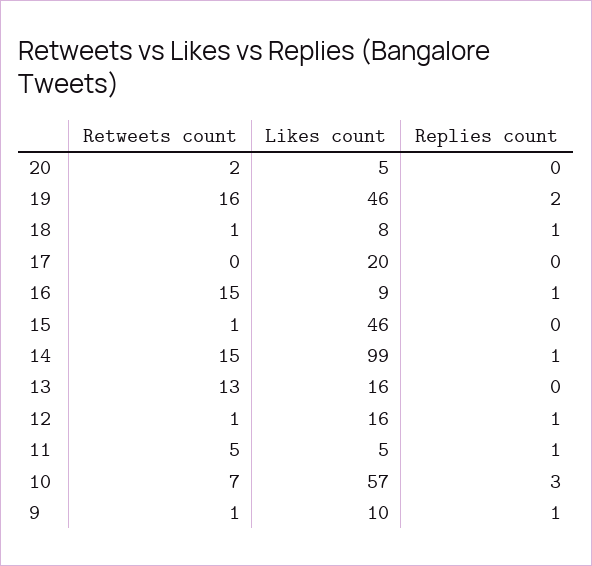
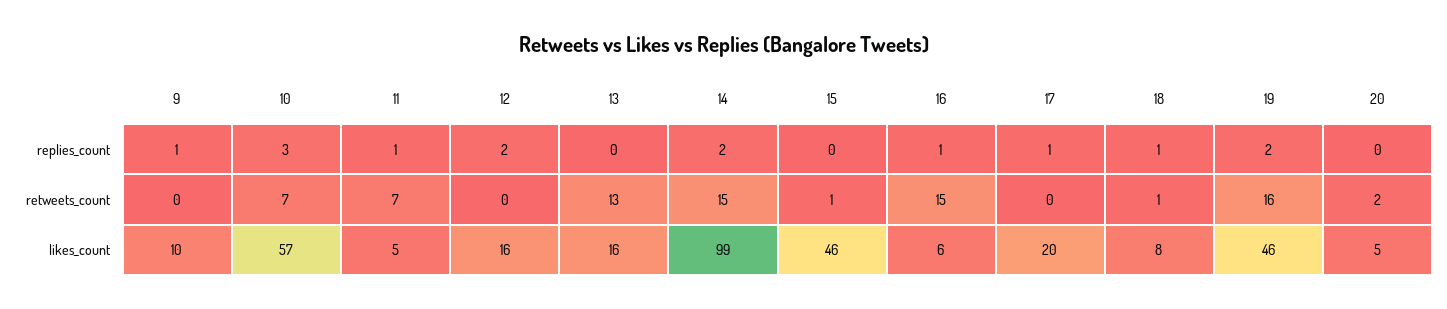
Replies count, 17: 0 -> 1
Likes count, 16: 9 -> 6
Replies count, 14: 1 -> 2
Retweets count, 12: 1 -> 0
Replies count, 12: 1 -> 2
Retweets count, 11: 5 -> 7
Retweets count, 9: 1 -> 0

